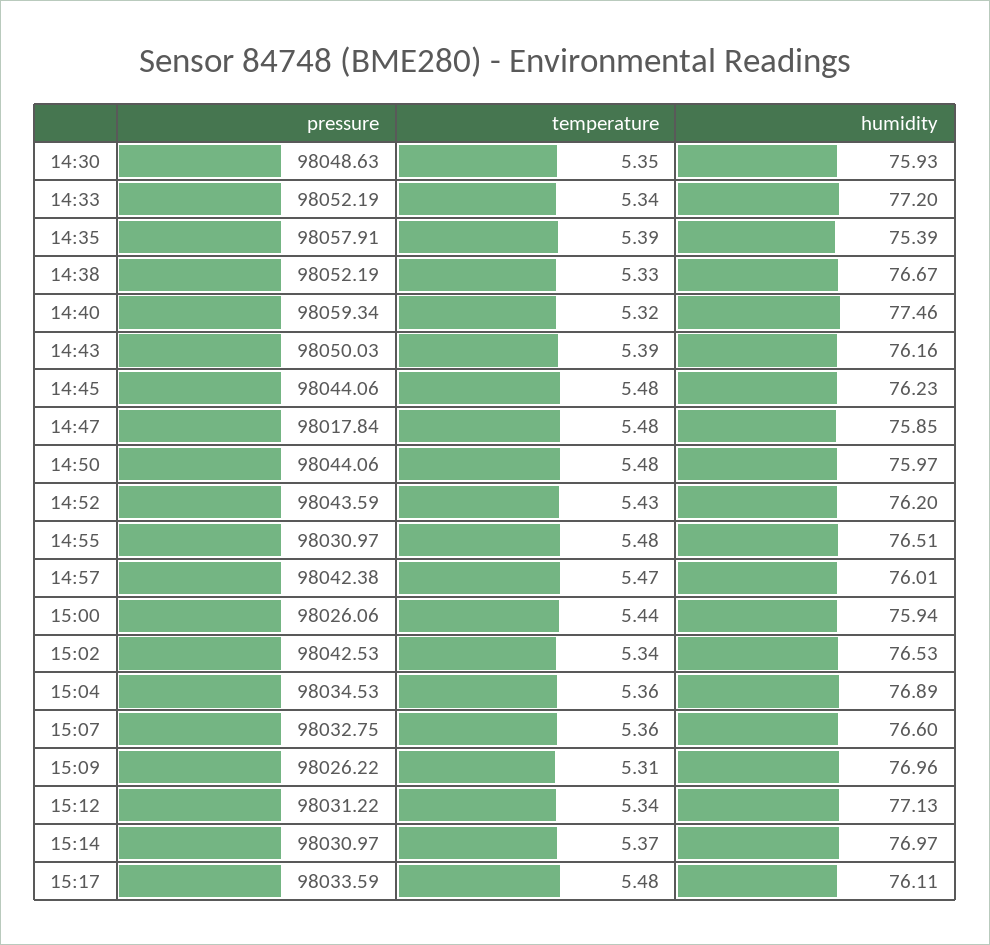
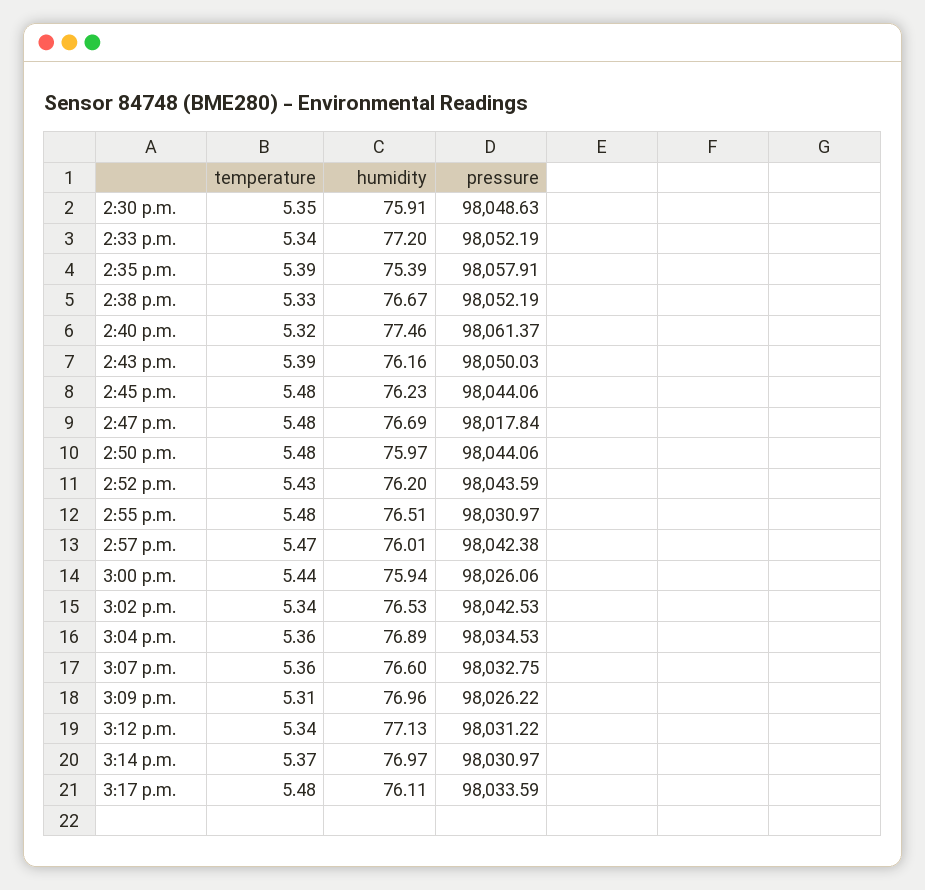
humidity, 14:30: 75.93 -> 75.91
pressure, 14:40: 98059.34 -> 98061.37
humidity, 14:47: 75.85 -> 76.69

